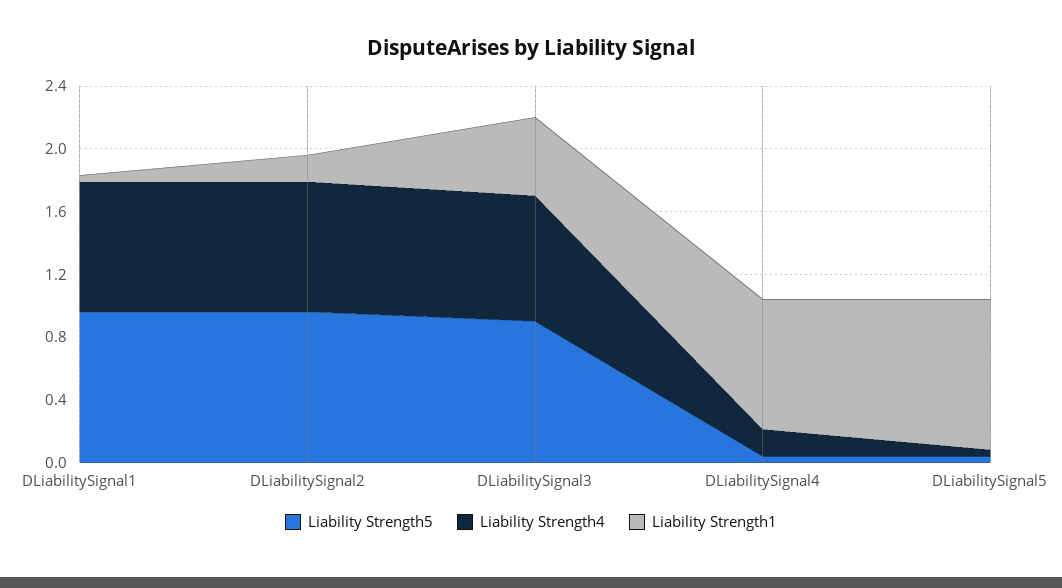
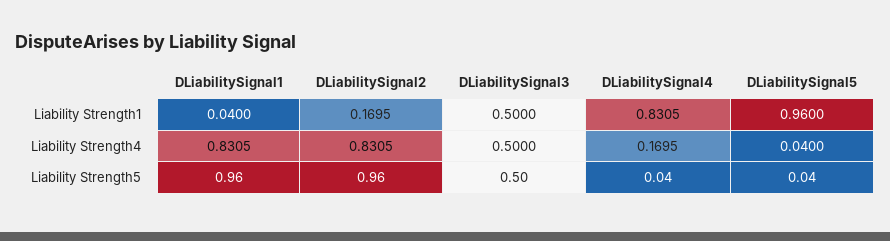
Liability Strength5, DLiabilitySignal3: 0.9 -> 0.5
Liability Strength4, DLiabilitySignal3: 0.8 -> 0.5

